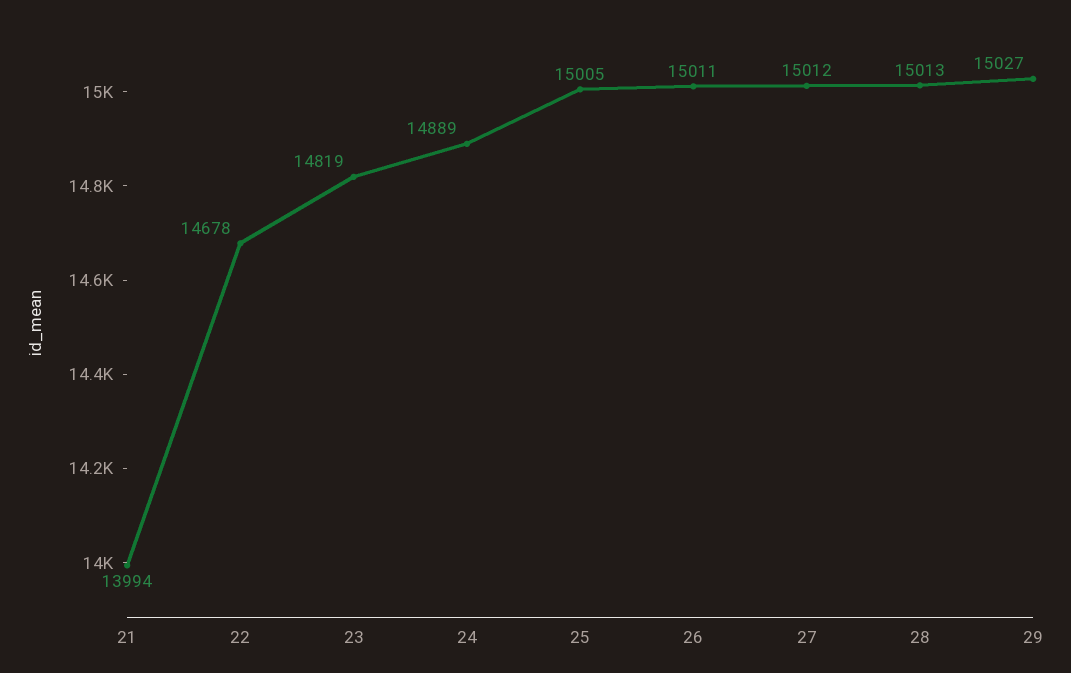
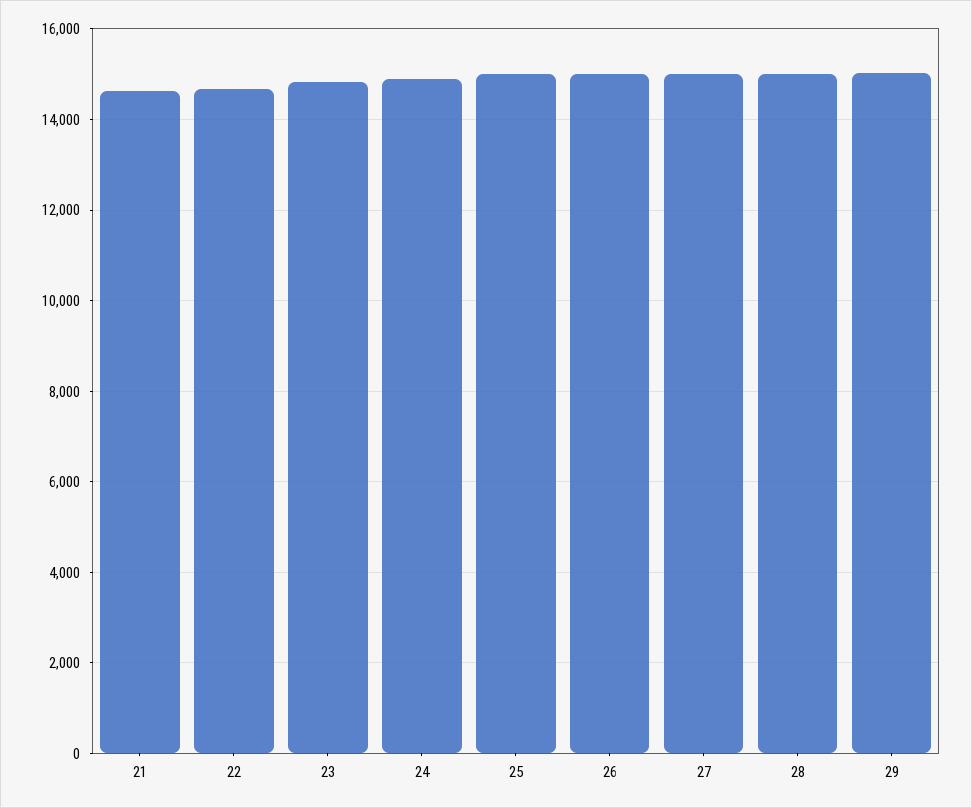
21: 13994 -> 14600

